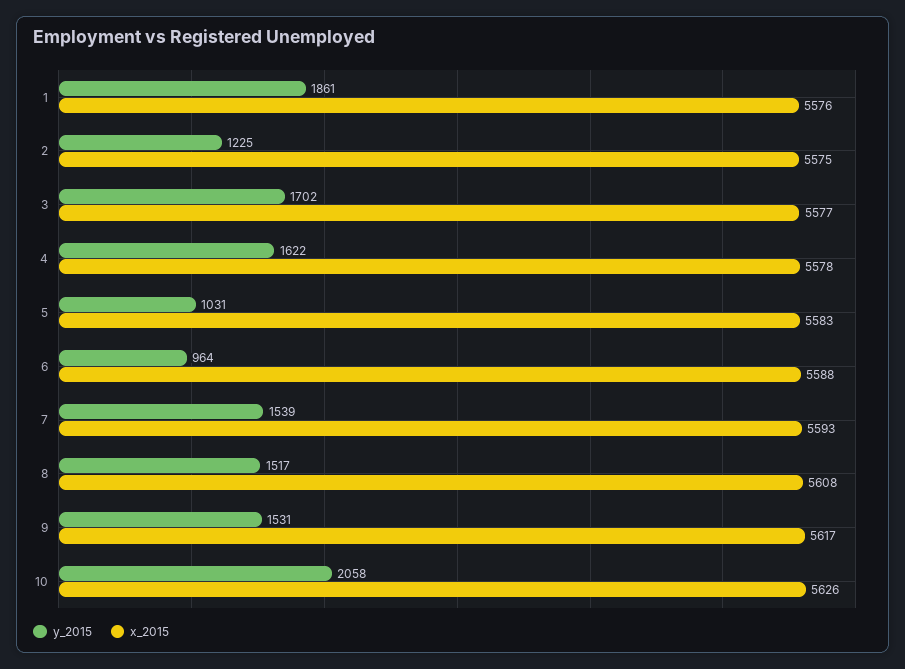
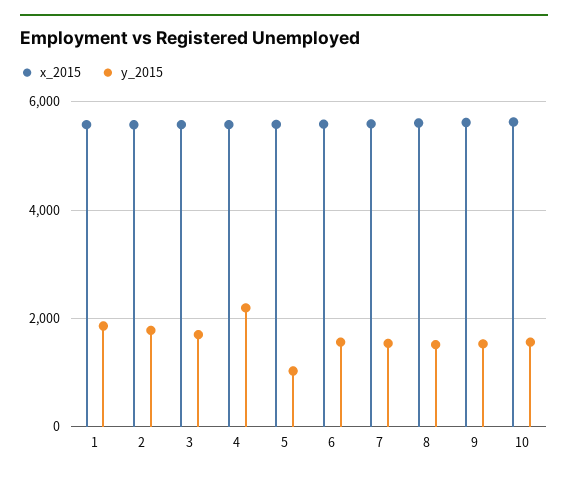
y_2015, 2: 1225 -> 1800
y_2015, 4: 1622 -> 2200
y_2015, 6: 964 -> 1600
y_2015, 10: 2058 -> 1600

